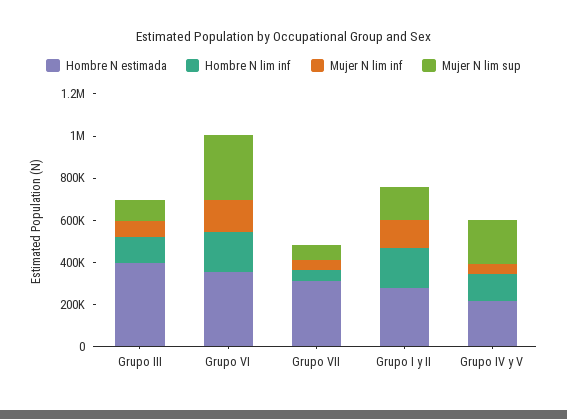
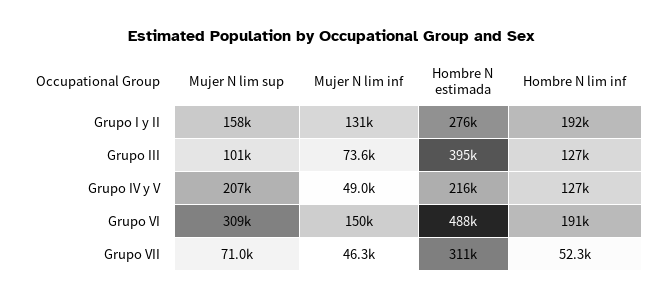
Hombre N estimada, Grupo VI: 350000 -> 488000

